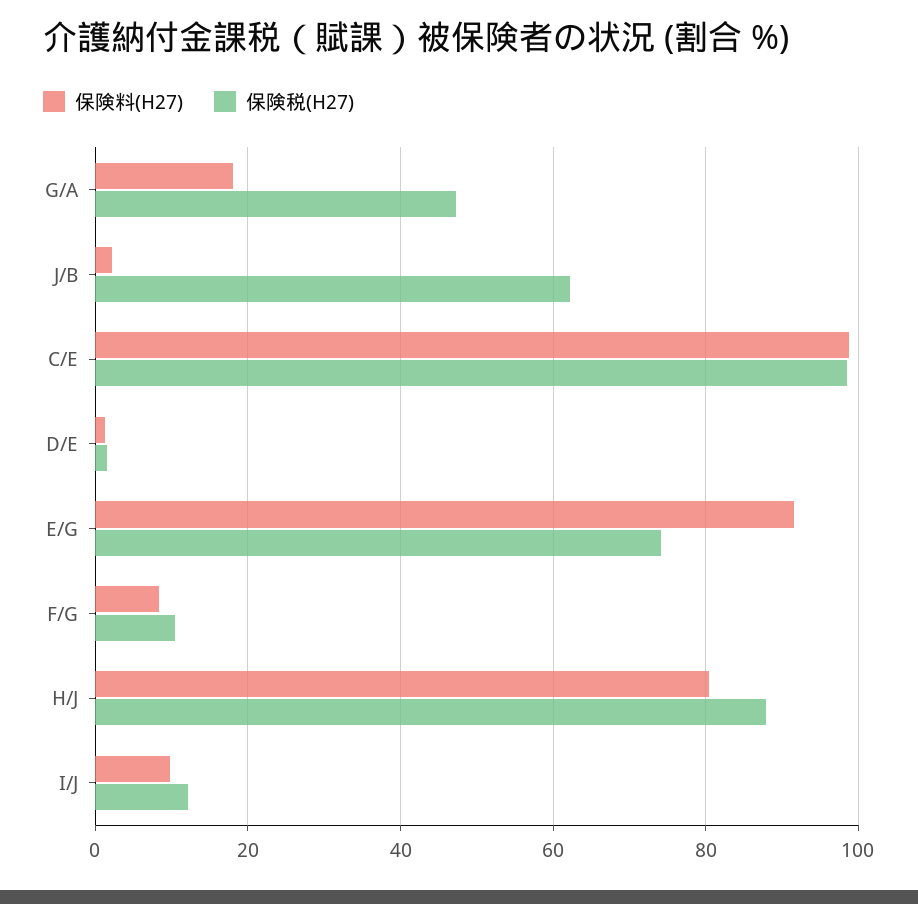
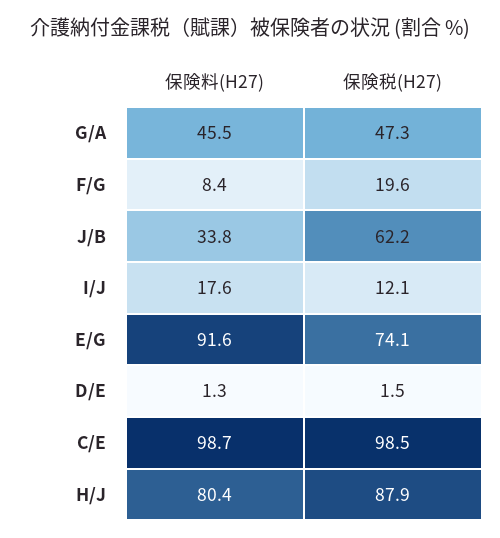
保険料(H27), G/A: 18 -> 45.5
保険料(H27), J/B: 2 -> 33.8
保険税(H27), F/G: 10 -> 19.6
保険料(H27), I/J: 10 -> 17.6

